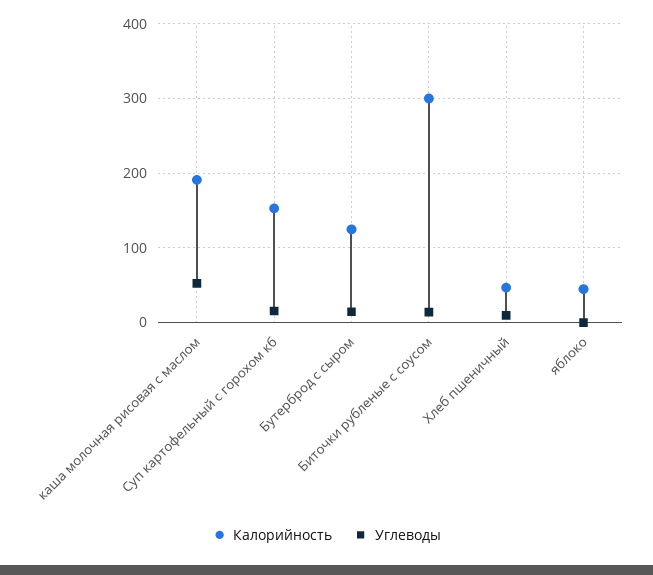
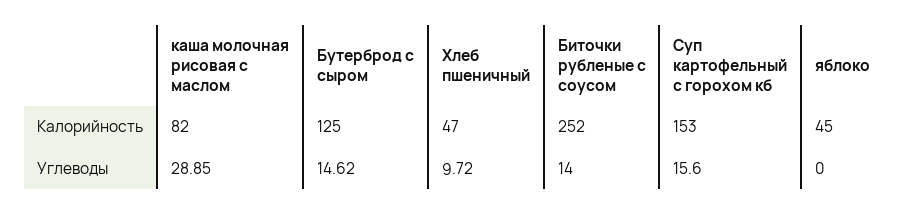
Калорийность, каша молочная рисовая с маслом: 190 -> 82
Углеводы, каша молочная рисовая с маслом: 50 -> 28.85
Калорийность, Биточки рубленые с соусом: 300 -> 252

